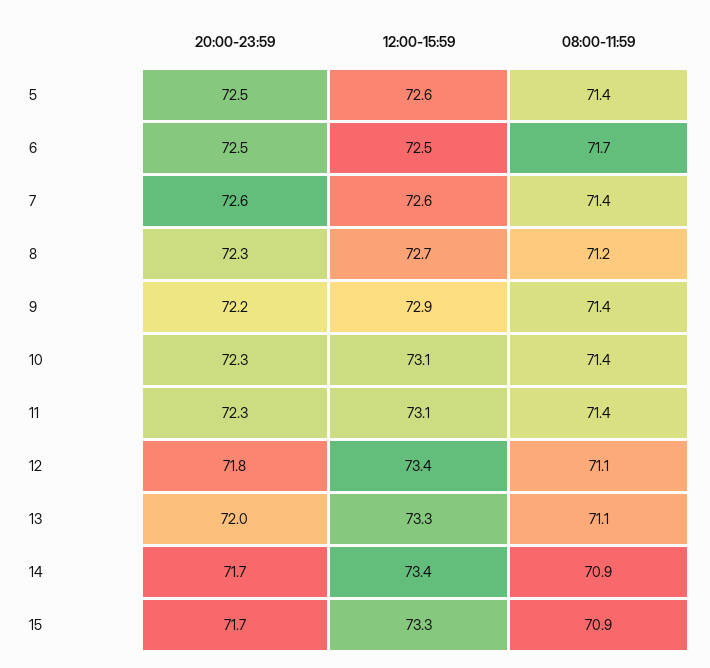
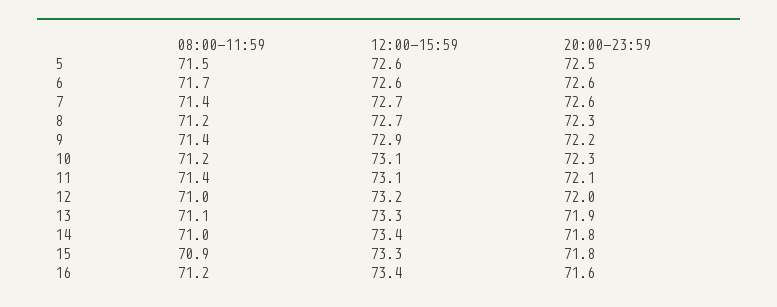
08:00-11:59, 5: 71.4 -> 71.5
20:00-23:59, 6: 72.5 -> 72.6
12:00-15:59, 6: 72.5 -> 72.6
12:00-15:59, 7: 72.6 -> 72.7
08:00-11:59, 10: 71.4 -> 71.2
20:00-23:59, 11: 72.3 -> 72.1
20:00-23:59, 12: 71.8 -> 72
12:00-15:59, 12: 73.4 -> 73.2
08:00-11:59, 12: 71.1 -> 71
20:00-23:59, 13: 72 -> 71.9
20:00-23:59, 14: 71.7 -> 71.8
08:00-11:59, 14: 70.9 -> 71
20:00-23:59, 15: 71.7 -> 71.8
08:00-11:59, 16: none -> 71.2
12:00-15:59, 16: none -> 73.4
20:00-23:59, 16: none -> 71.6

